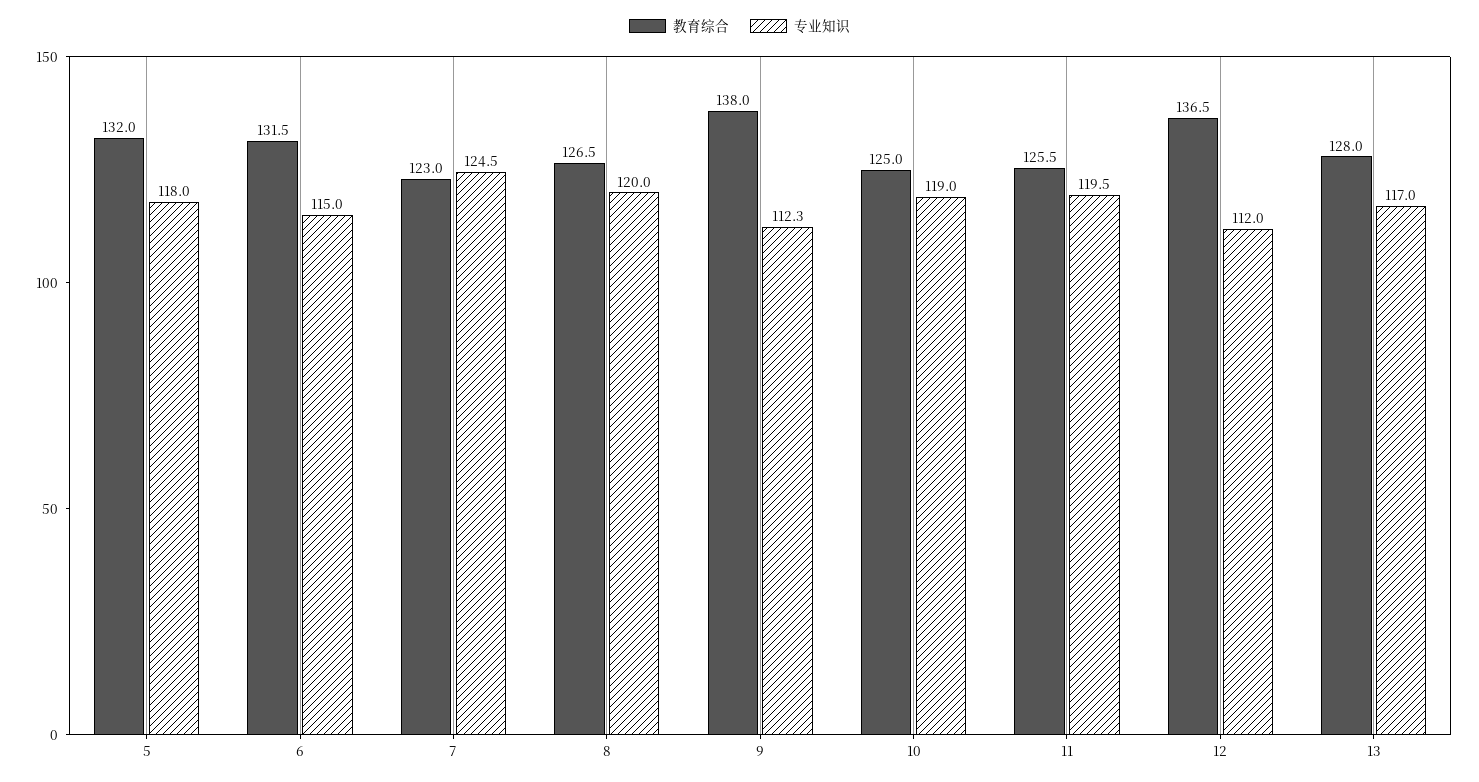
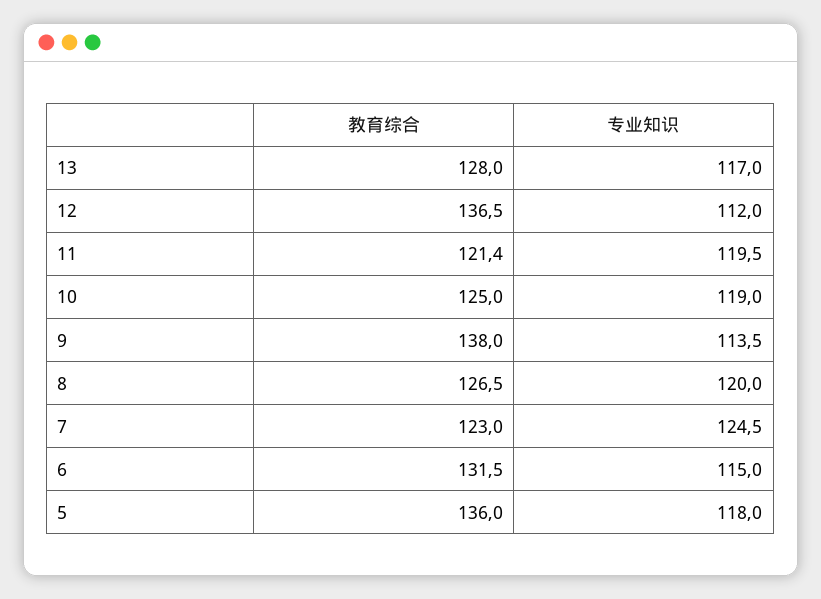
教育综合, 5: 132 -> 136
专业知识, 9: 112.3 -> 113.5
教育综合, 11: 125.5 -> 121.4

